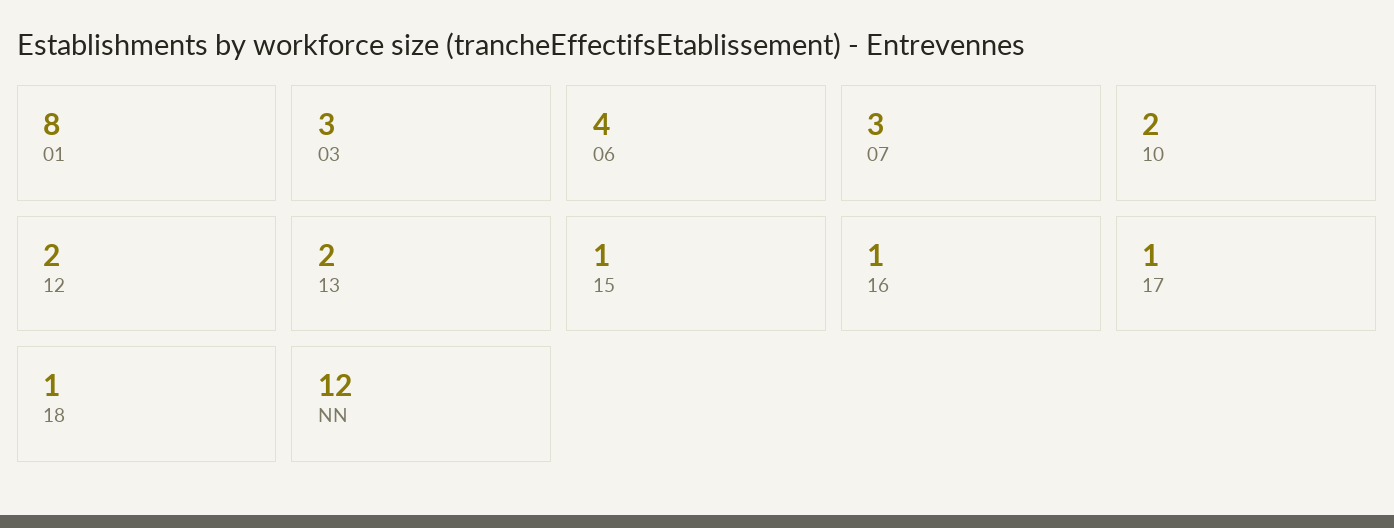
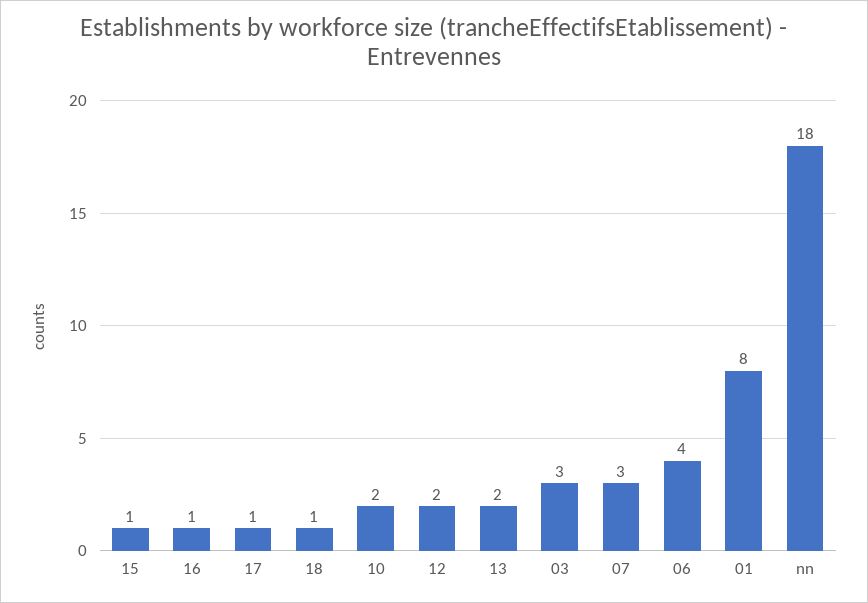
NN: 12 -> 18

